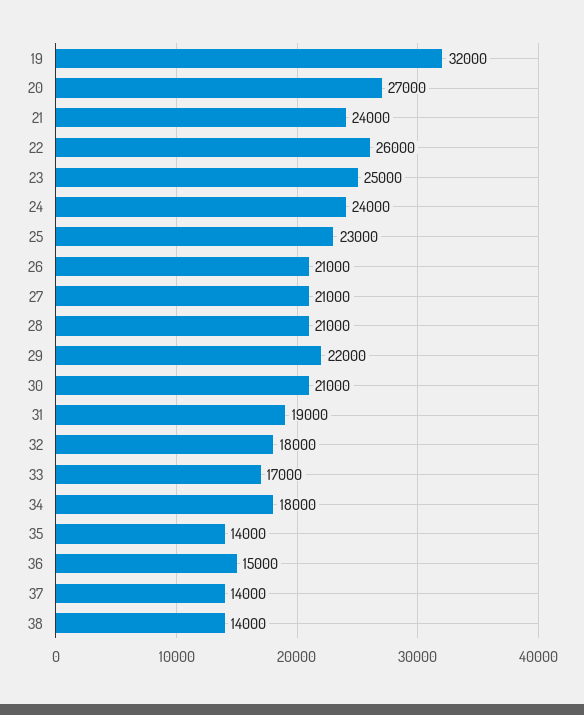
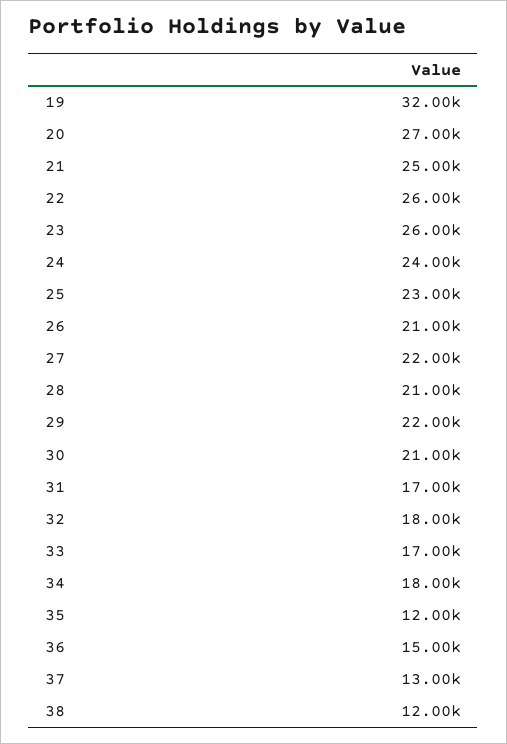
21: 24000 -> 25000
23: 25000 -> 26000
27: 21000 -> 22000
31: 19000 -> 17000
35: 14000 -> 12000
37: 14000 -> 13000
38: 14000 -> 12000

